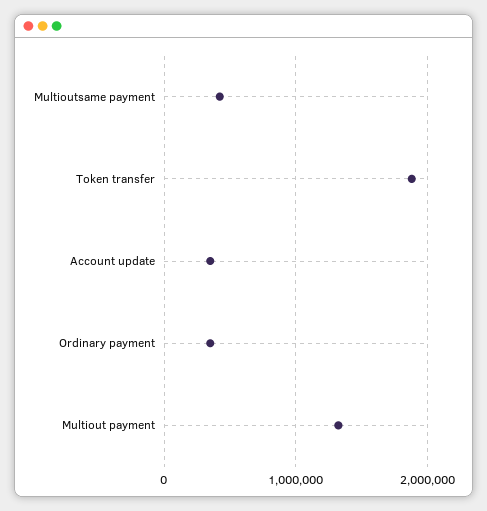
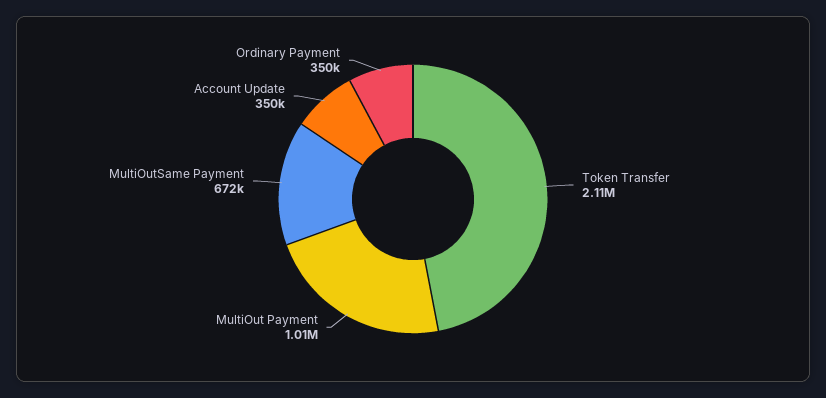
Multioutsame payment: 400000 -> 672000
Token transfer: 1900000 -> 2110000
Multiout payment: 1300000 -> 1010000

